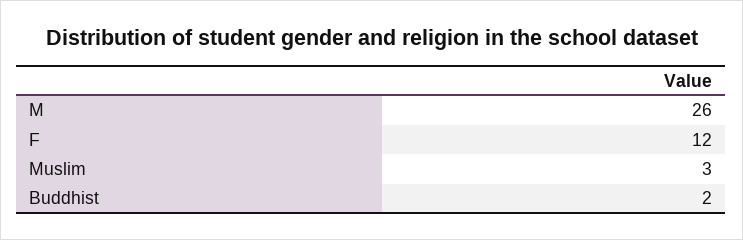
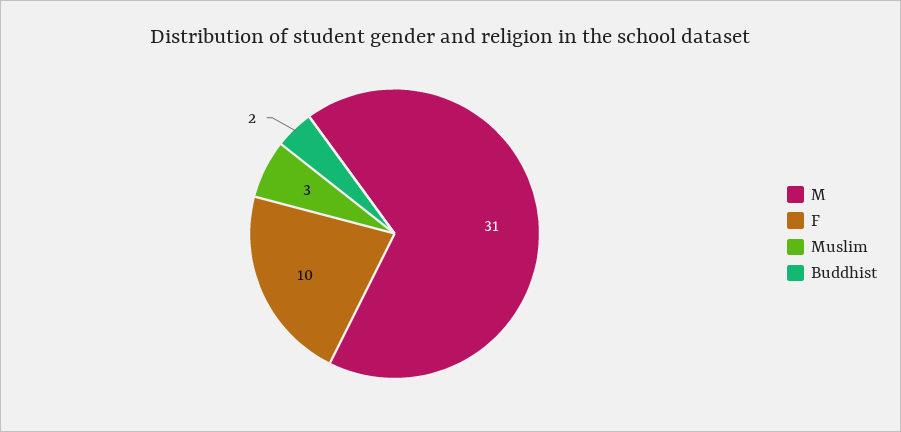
M: 26 -> 31
F: 12 -> 10

